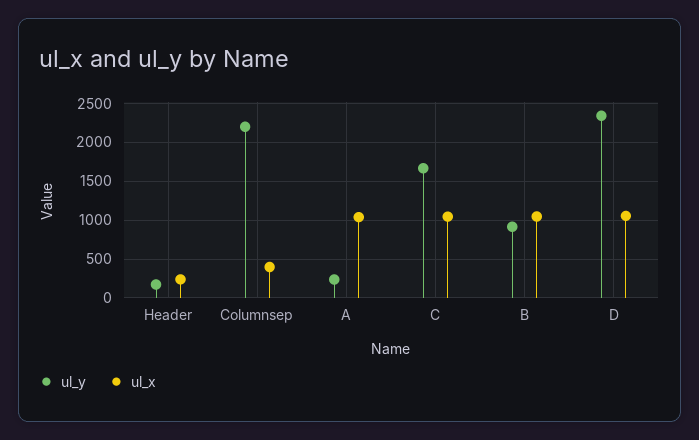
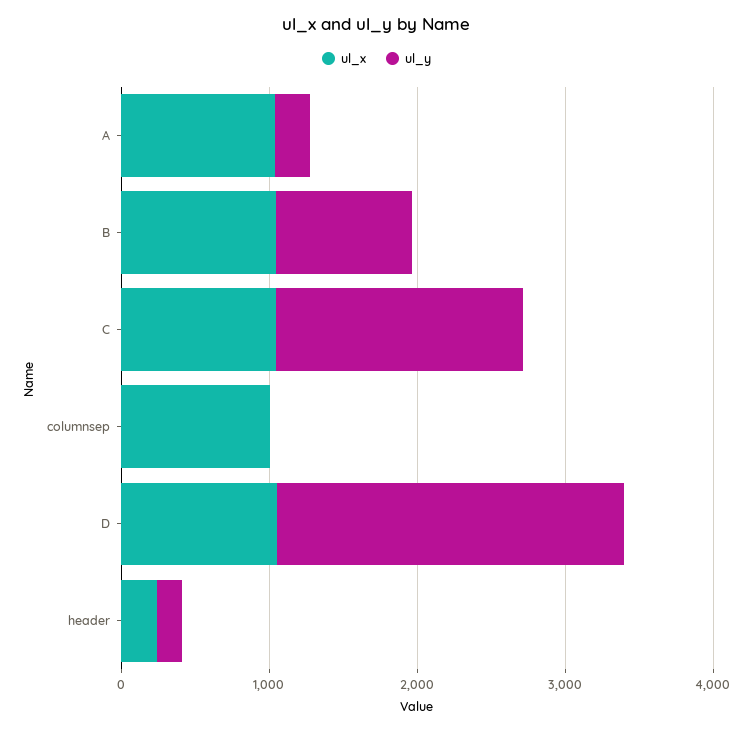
ul_y, Columnsep: 2200 -> 0
ul_x, Columnsep: 400 -> 1000

